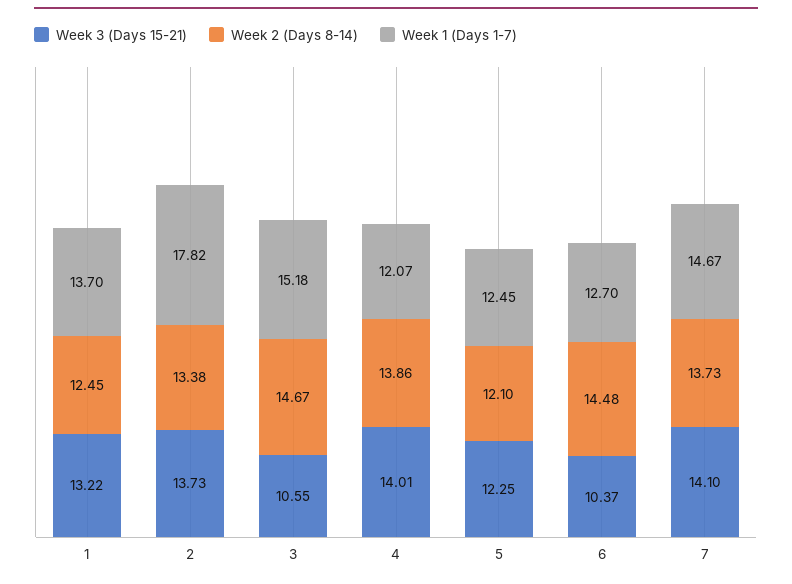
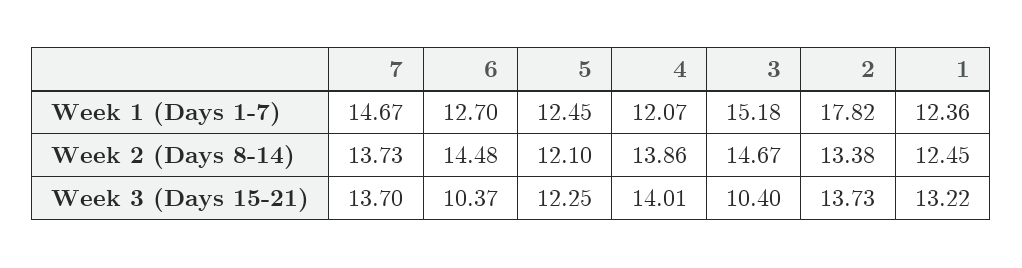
Week 1 (Days 1-7), 1: 13.7 -> 12.36
Week 3 (Days 15-21), 3: 10.55 -> 10.4
Week 3 (Days 15-21), 7: 14.1 -> 13.7

